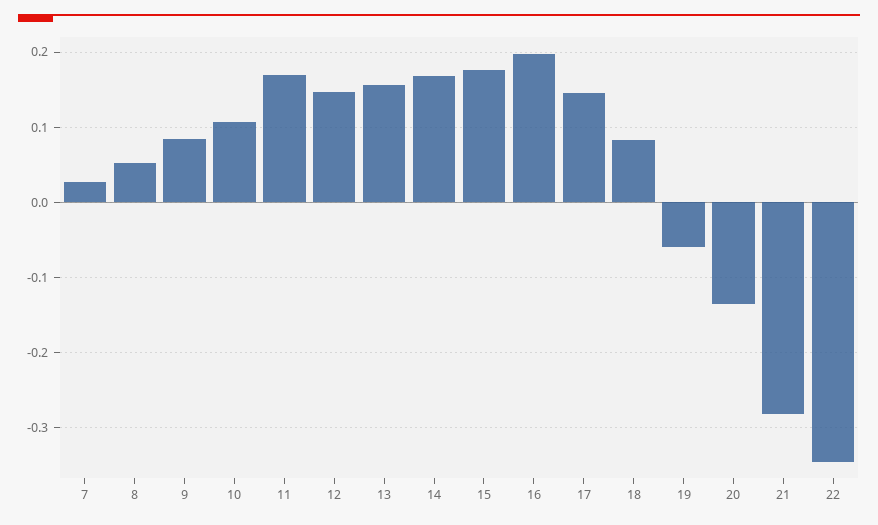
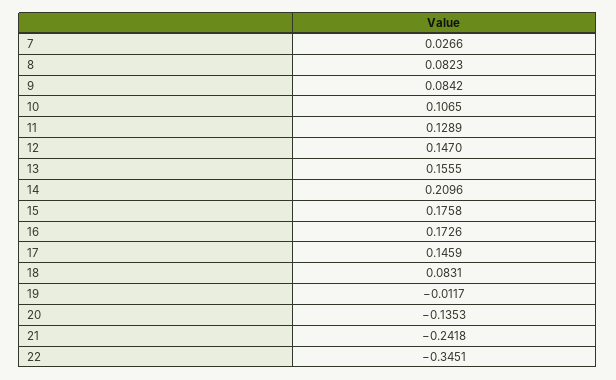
8: 0.05 -> 0.0823
11: 0.17 -> 0.1289
14: 0.17 -> 0.2096
16: 0.2 -> 0.1726
19: -0.06 -> -0.0117
21: -0.28 -> -0.2418

